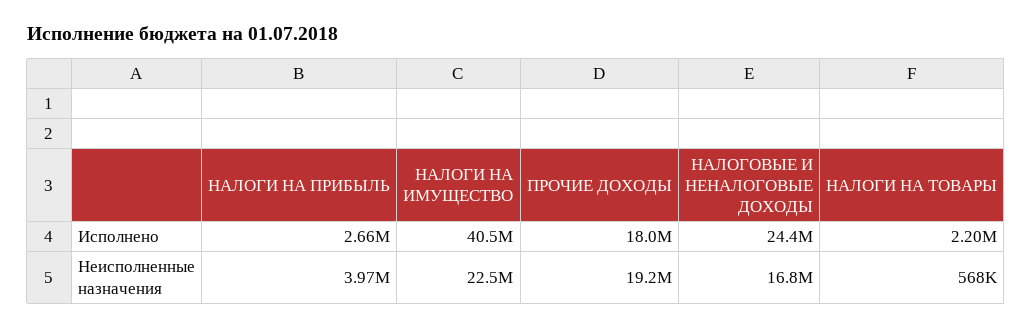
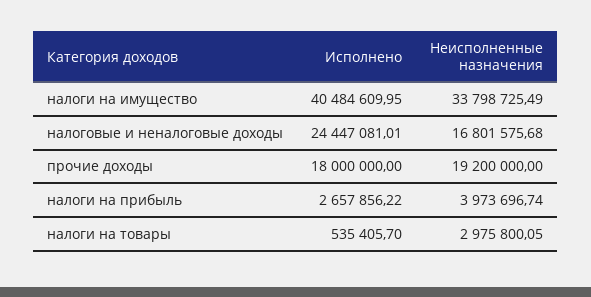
НАЛОГИ НА ТОВАРЫ, Исполнено: 2200000 -> 535405.7
НАЛОГИ НА ИМУЩЕСТВО, Неисполненные назначения: 22500000 -> 33798725.49
НАЛОГИ НА ТОВАРЫ, Неисполненные назначения: 568000 -> 2975800.05

